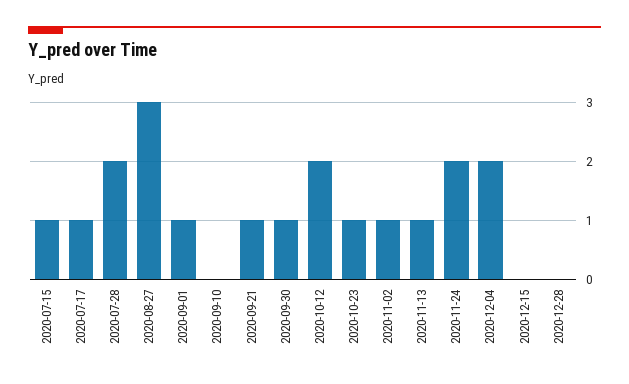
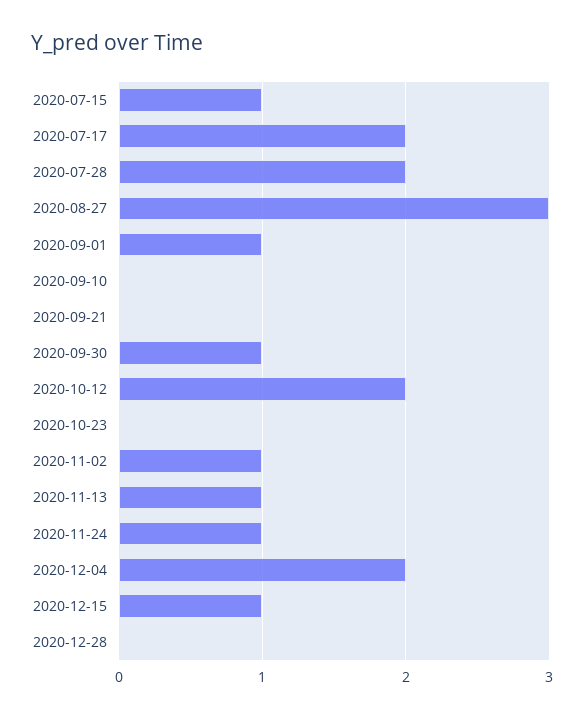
2020-07-17: 1 -> 2
2020-09-21: 1 -> 0
2020-10-23: 1 -> 0
2020-11-24: 2 -> 1
2020-12-15: 0 -> 1

